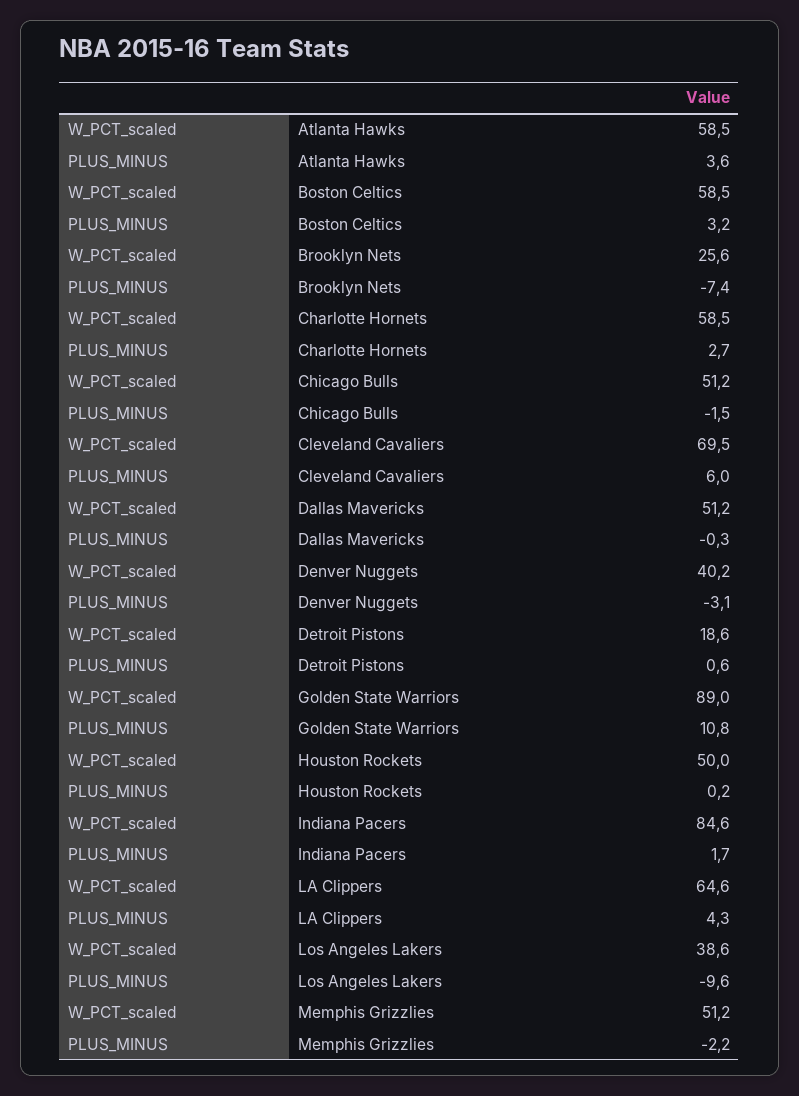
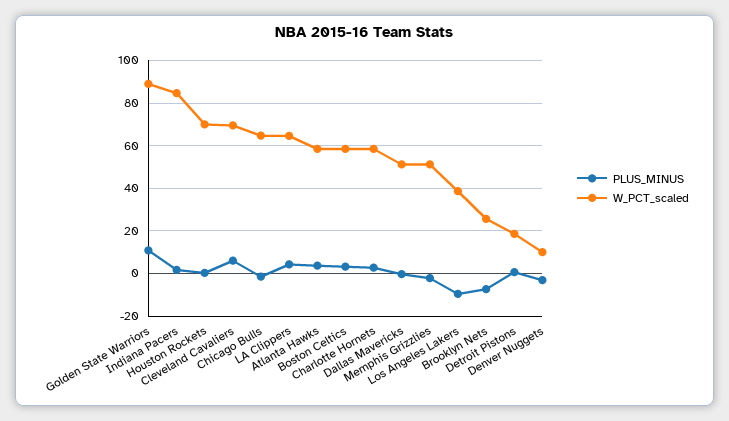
W_PCT_scaled, Chicago Bulls: 51.2 -> 65
W_PCT_scaled, Denver Nuggets: 40.2 -> 10
W_PCT_scaled, Houston Rockets: 50 -> 70

